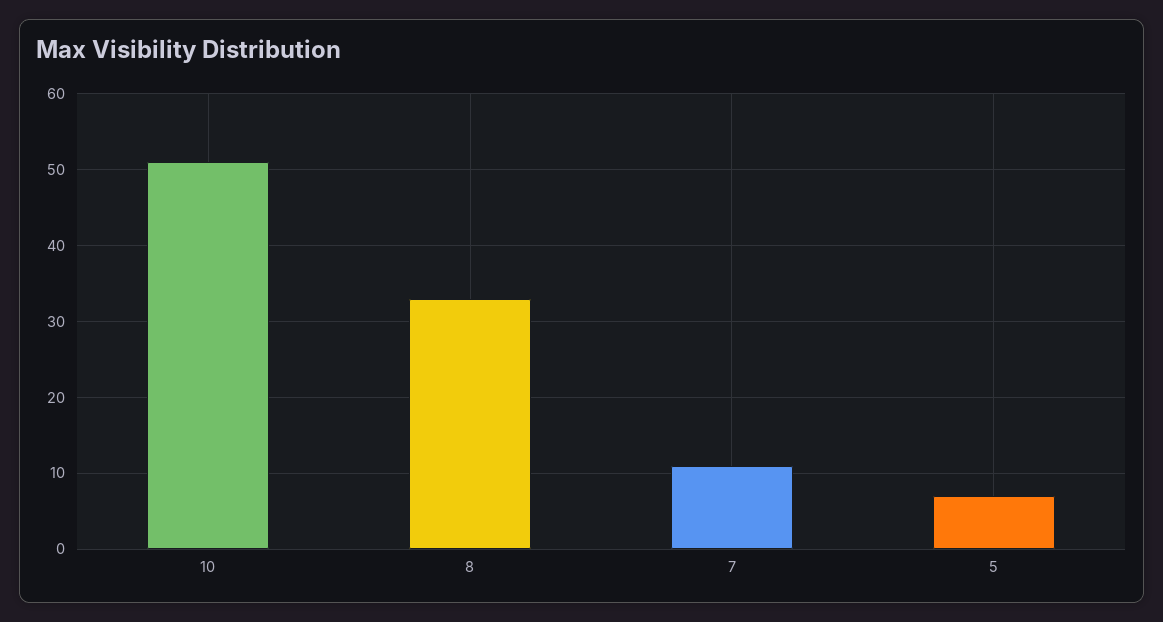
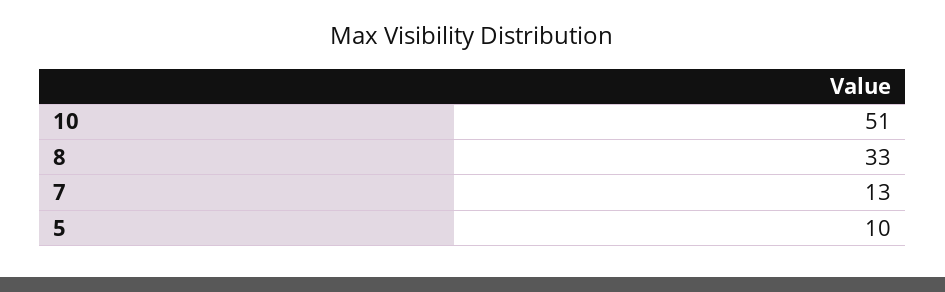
7: 11 -> 13
5: 7 -> 10

